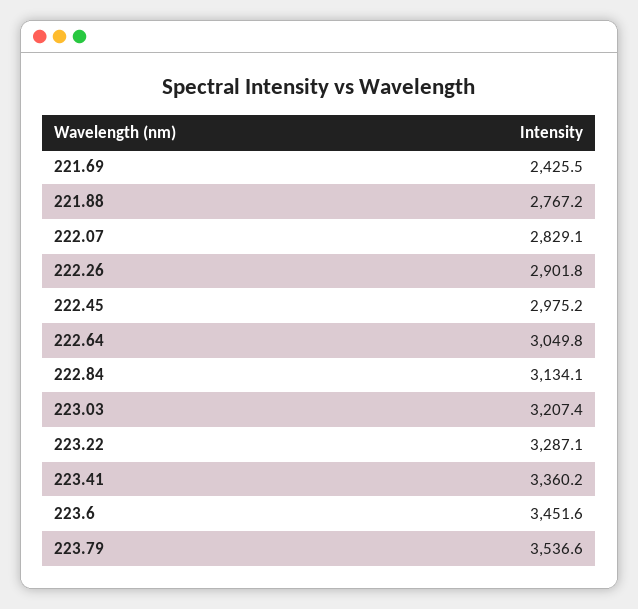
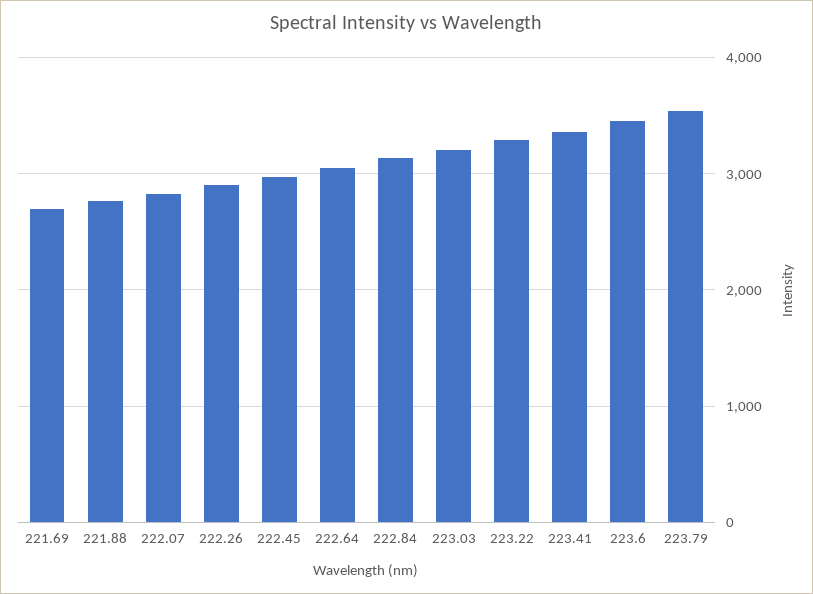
221.69: 2425.5 -> 2700

